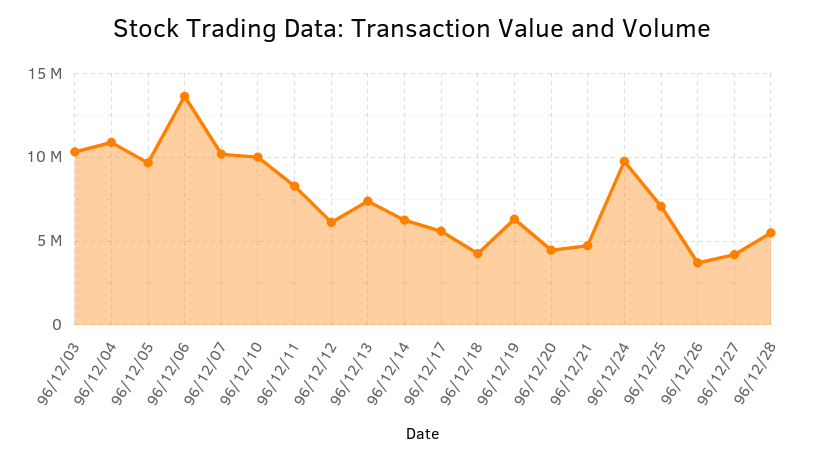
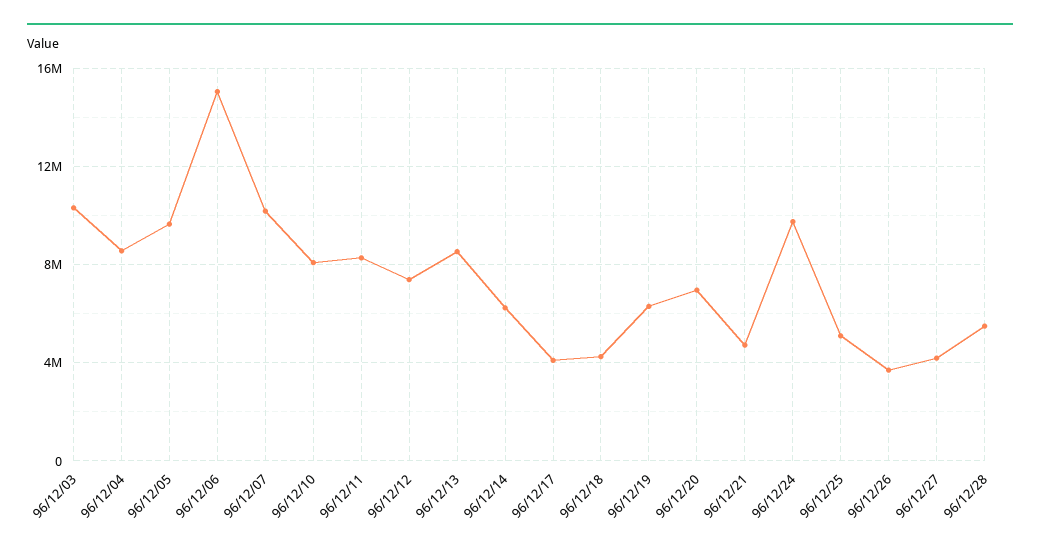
96/12/04: 11000000 -> 8500000
96/12/06: 13500000 -> 15000000
96/12/10: 10000000 -> 8000000
96/12/12: 6000000 -> 7500000
96/12/13: 7500000 -> 8500000
96/12/17: 5500000 -> 4000000
96/12/20: 4500000 -> 7000000
96/12/25: 7000000 -> 5000000

